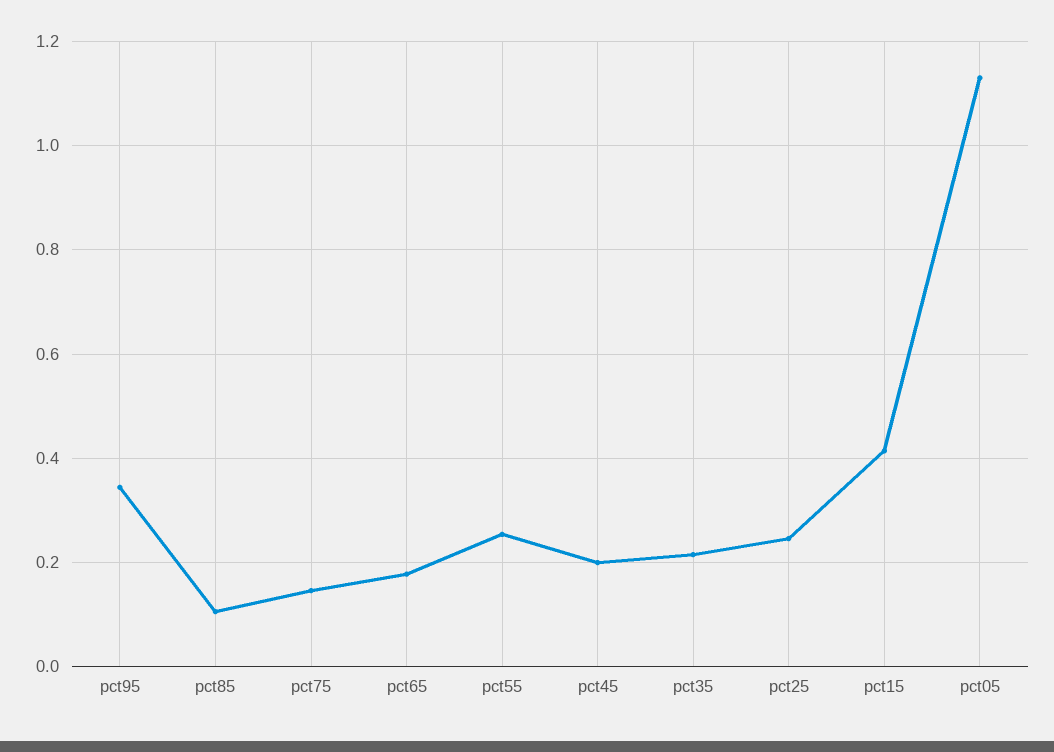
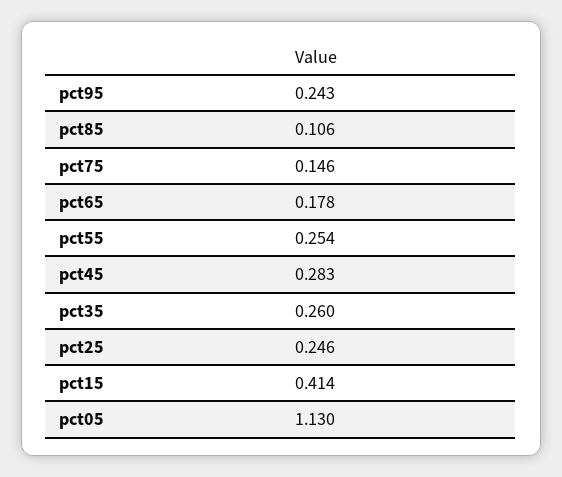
pct95: 0.34 -> 0.243
pct45: 0.2 -> 0.283
pct35: 0.22 -> 0.26

